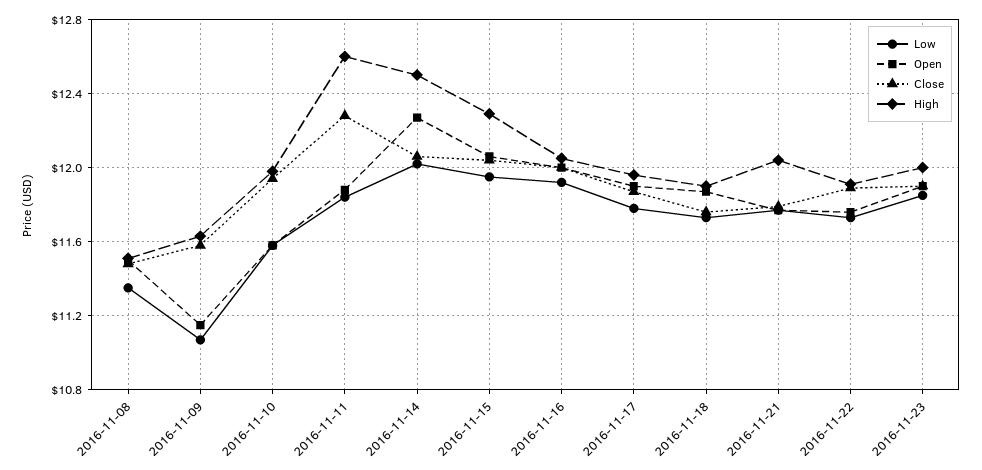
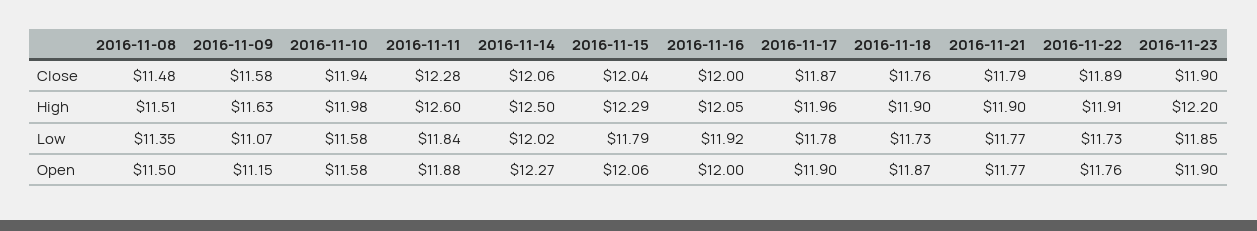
Low, 2016-11-15: 11.95 -> 11.79
High, 2016-11-21: 12.05 -> 11.9
High, 2016-11-23: 12 -> 12.2

